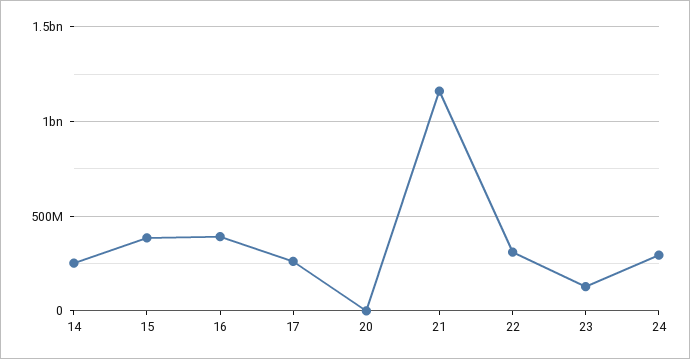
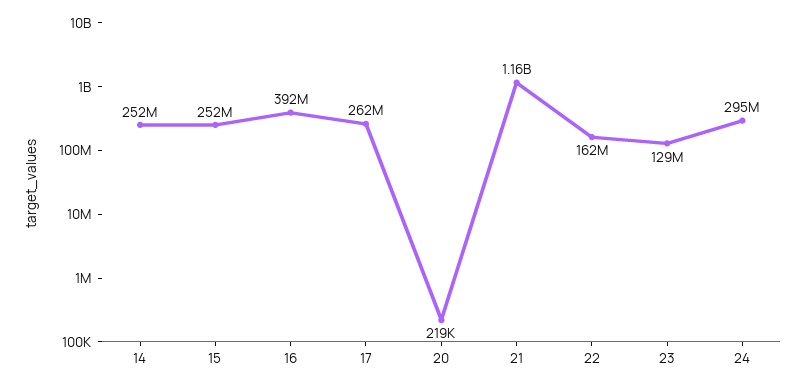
15: 400000000 -> 252000000
22: 300000000 -> 162000000

